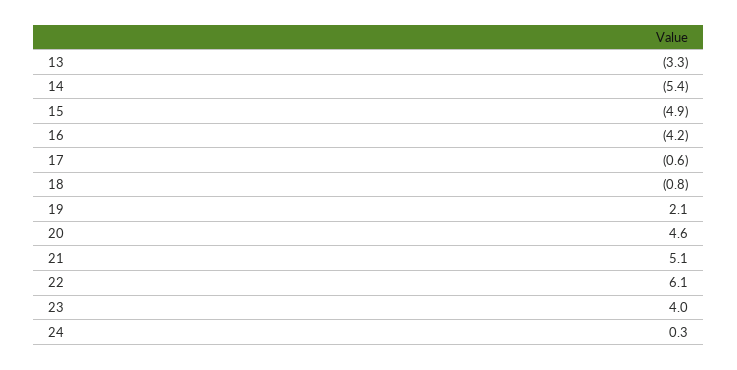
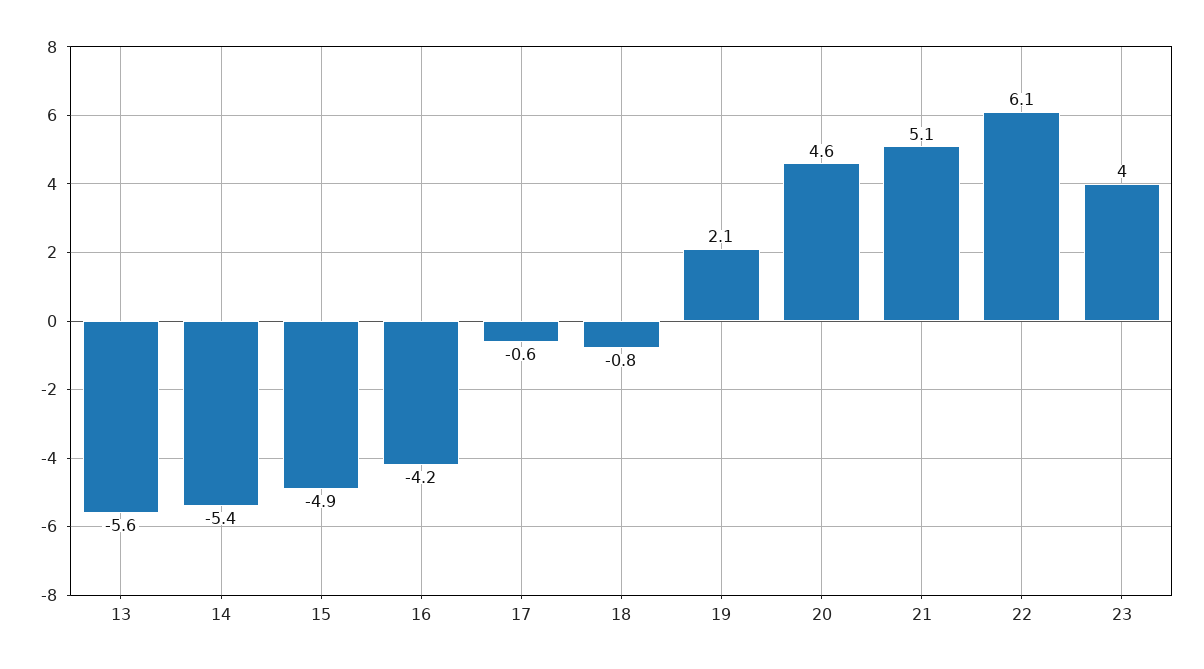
13: -3.3 -> -5.6
24: 0.3 -> none

